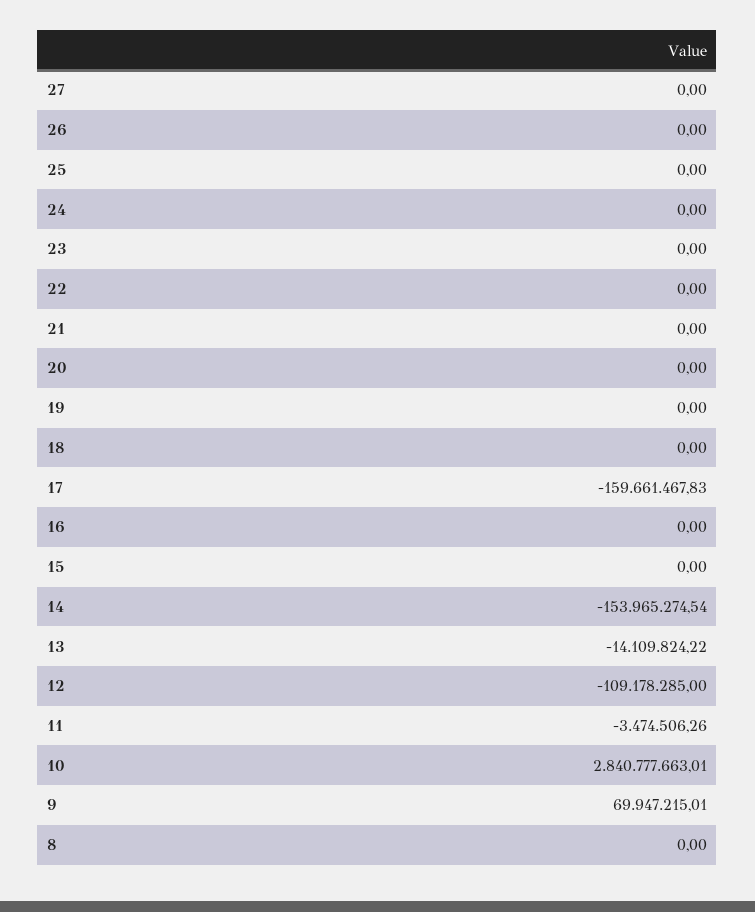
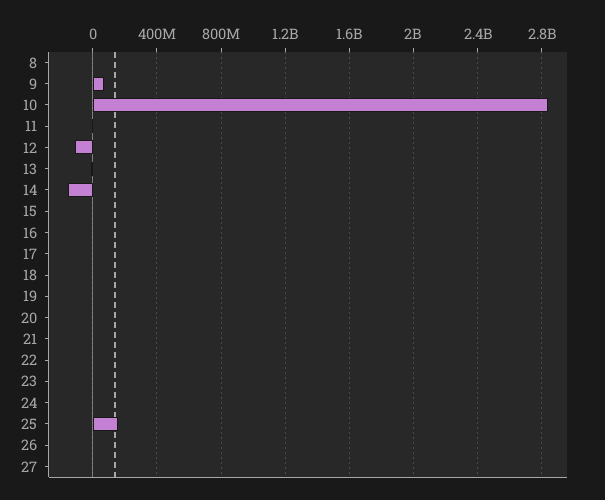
25: 0 -> 150000000
17: -159661467.83 -> 0

